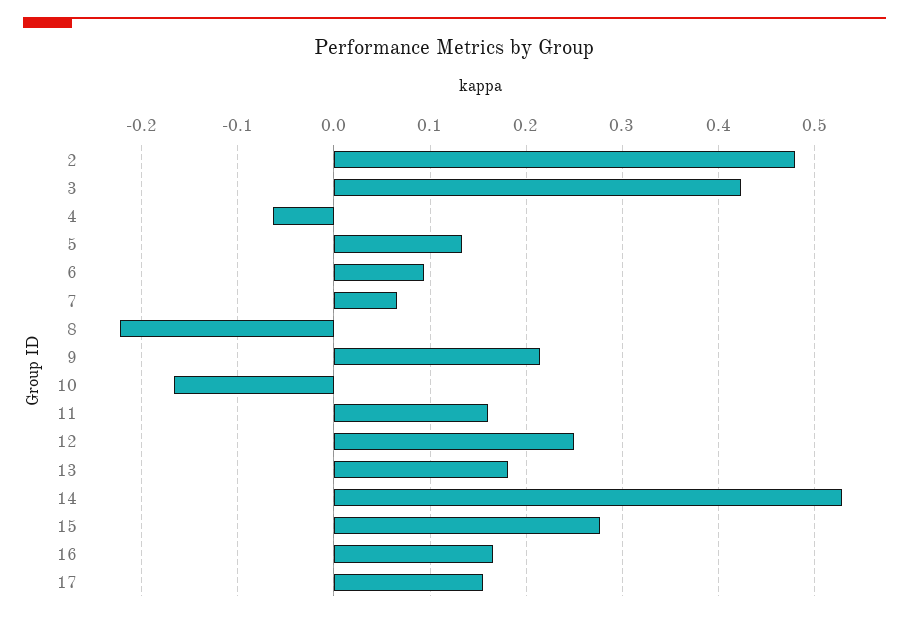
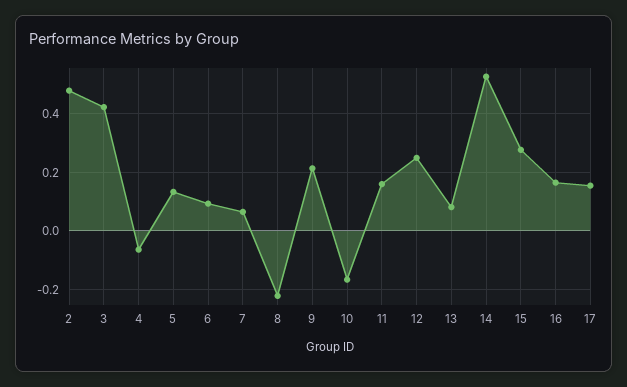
13: 0.18 -> 0.075

